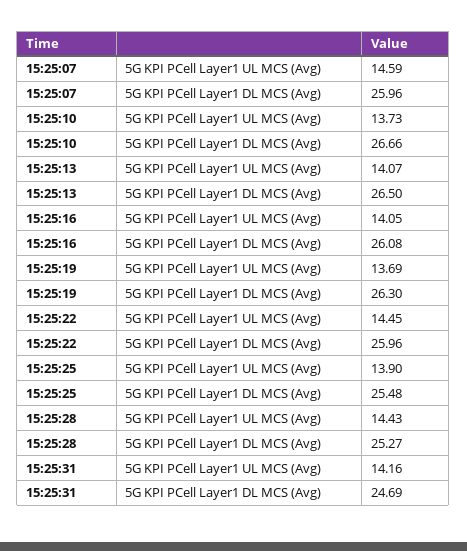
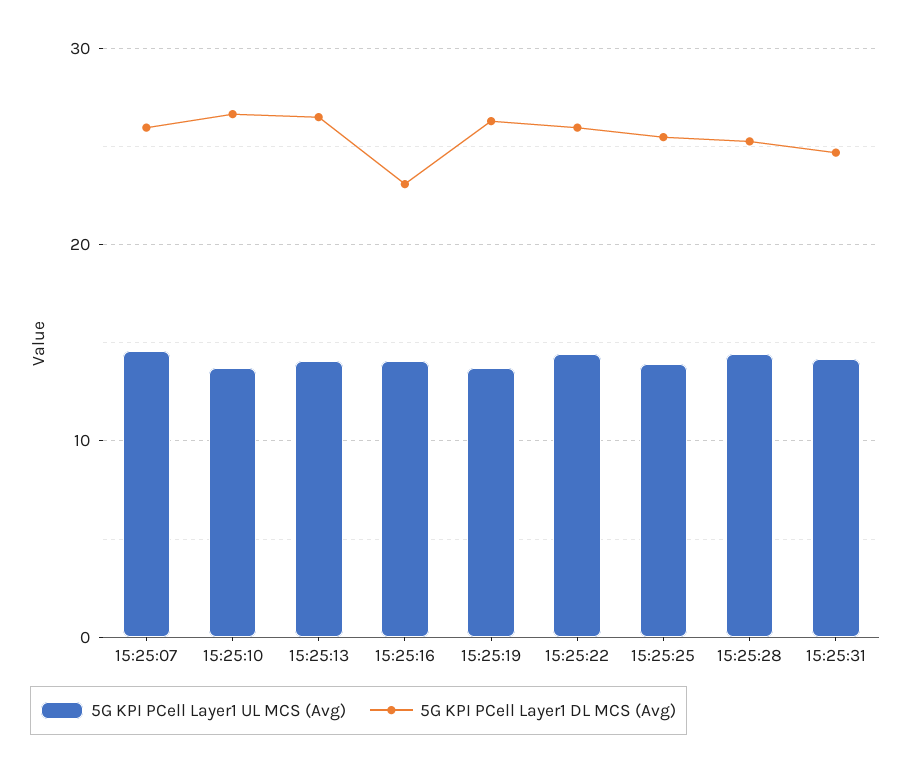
5G KPI PCell Layer1 DL MCS (Avg), 15:25:16: 26.08 -> 23

